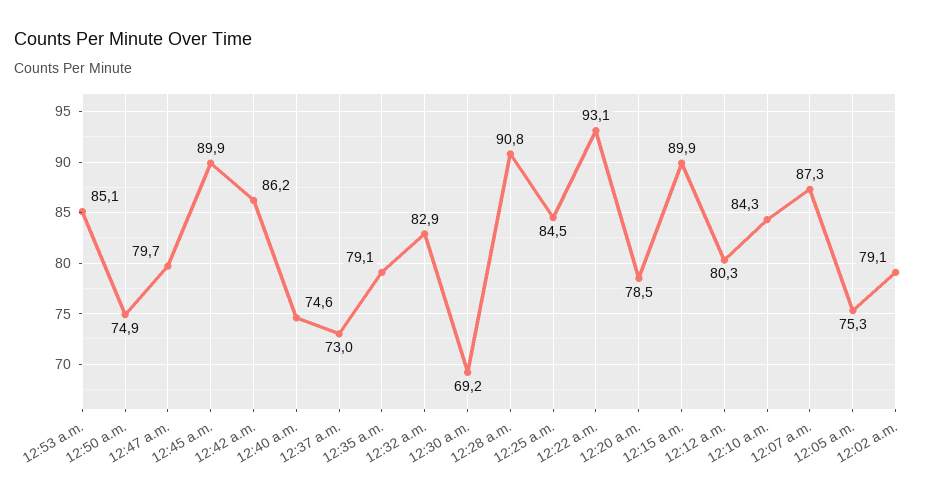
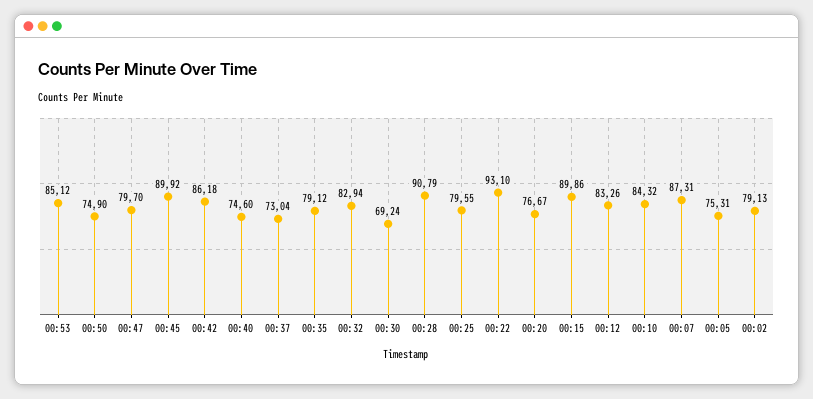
12:25 a.m.: 84.5 -> 79.55
12:20 a.m.: 78.5 -> 76.67
12:12 a.m.: 80.3 -> 83.26

